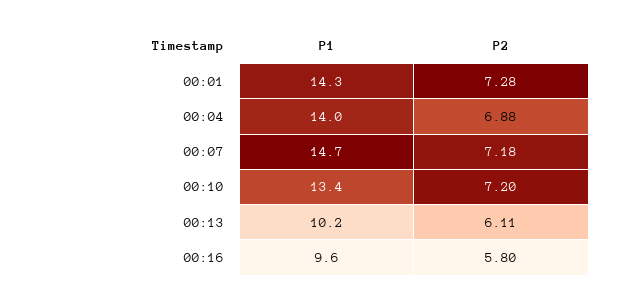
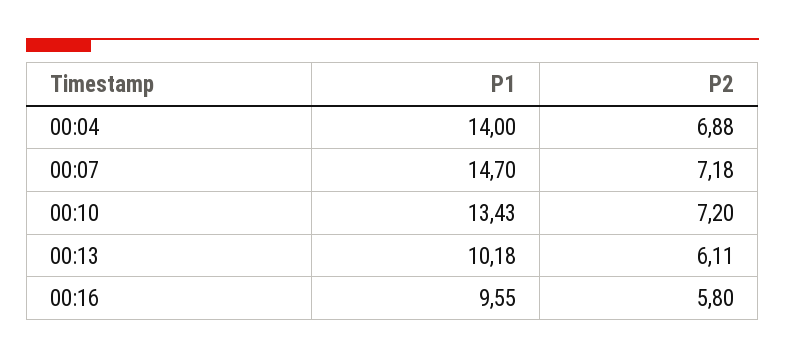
P1, 00:01: 14.3 -> none
P2, 00:01: 7.28 -> none

